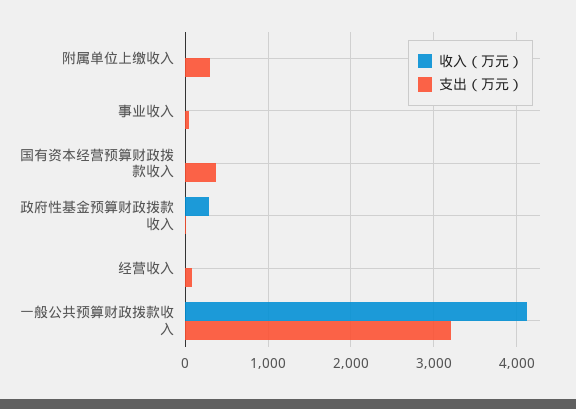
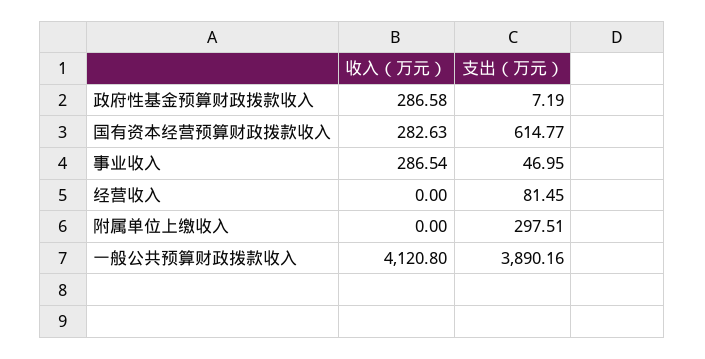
收入（万元）, 事业收入: 0 -> 286.54
收入（万元）, 国有资本经营预算财政拨款收入: 0 -> 282.63
支出（万元）, 国有资本经营预算财政拨款收入: 400 -> 614.77
支出（万元）, 一般公共预算财政拨款收入: 3200 -> 3890.16

